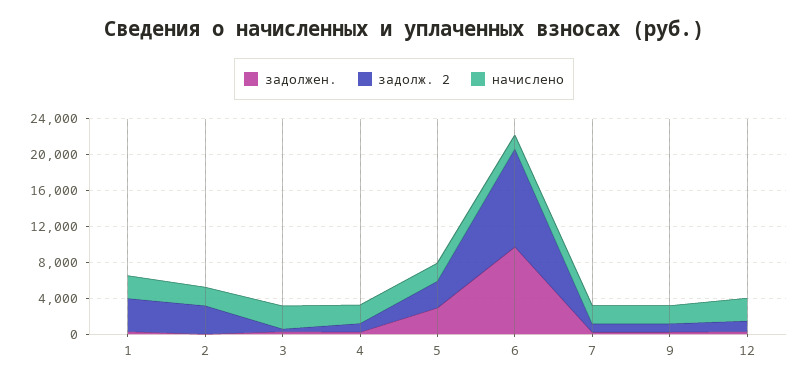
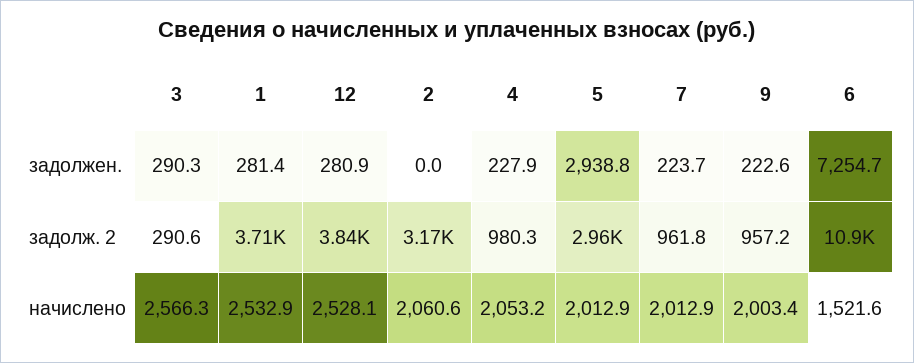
задолжен., 6: 10000 -> 7254.7
задолж. 2, 12: 1000 -> 3840

